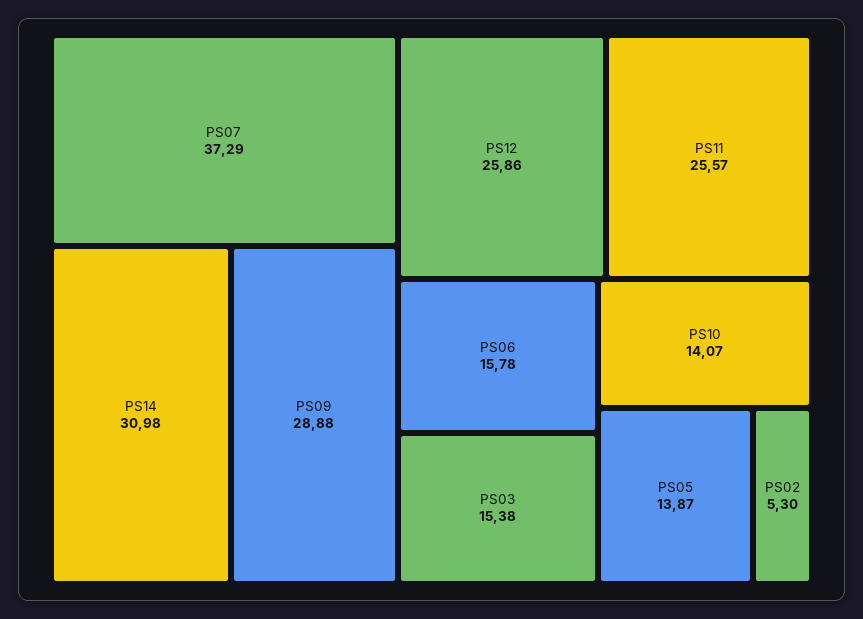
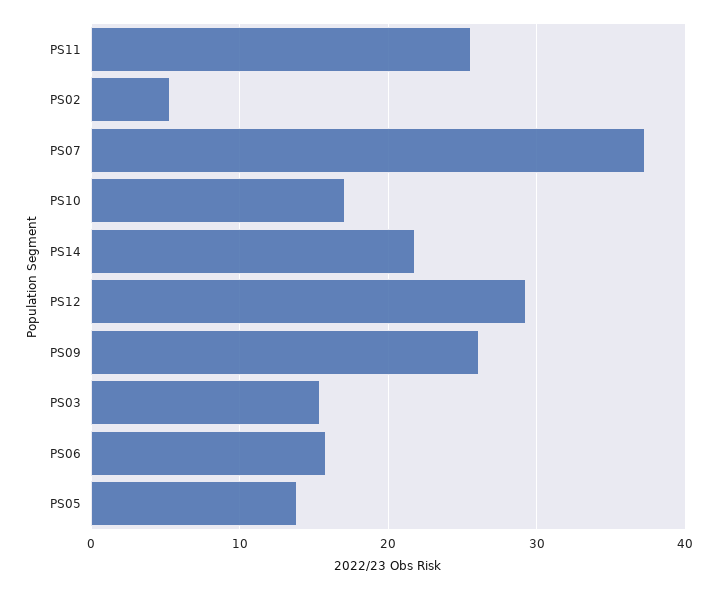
PS14: 30.98 -> 22
PS09: 28.88 -> 26
PS12: 25.86 -> 29
PS10: 14.07 -> 17

